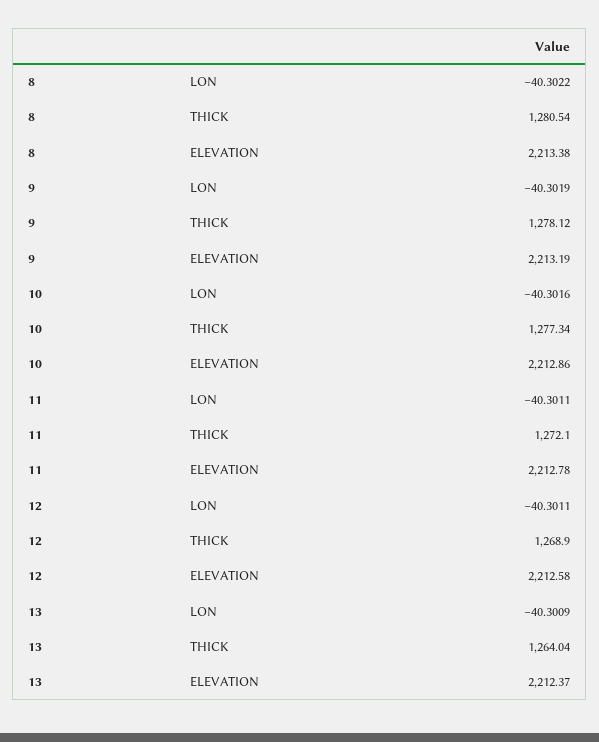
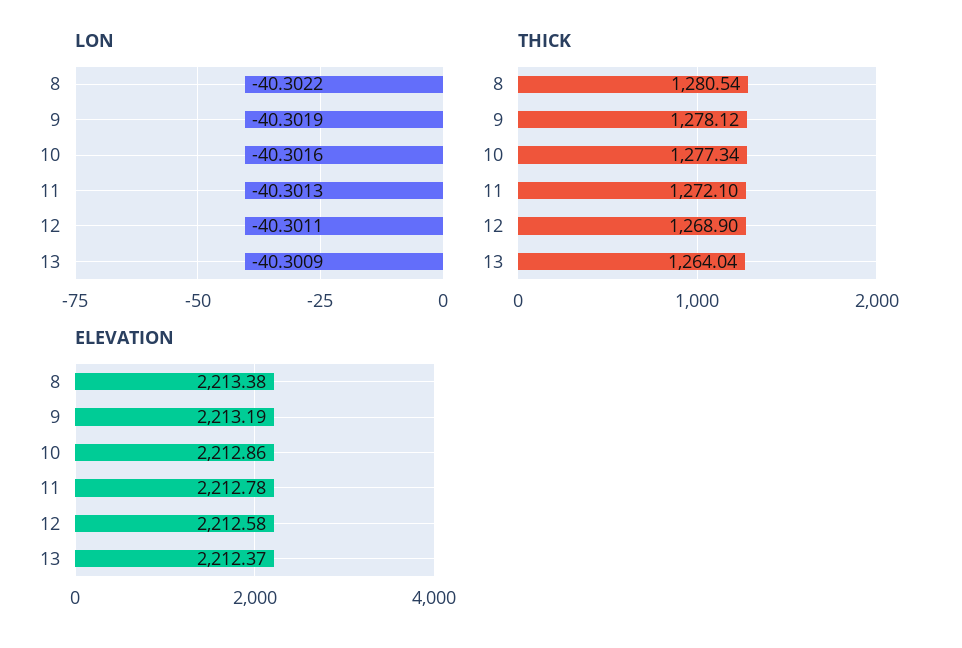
LON, 11: -40.3011 -> -40.3013

